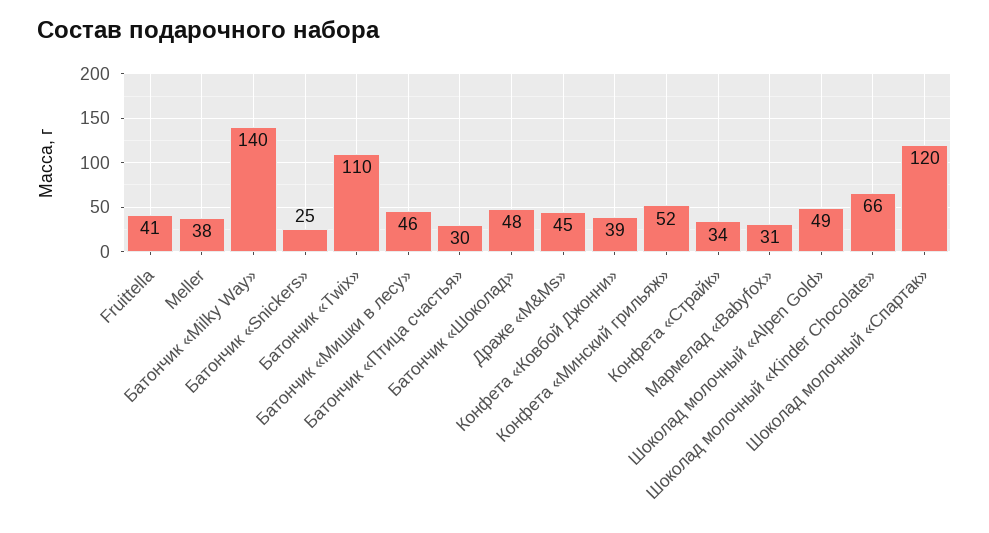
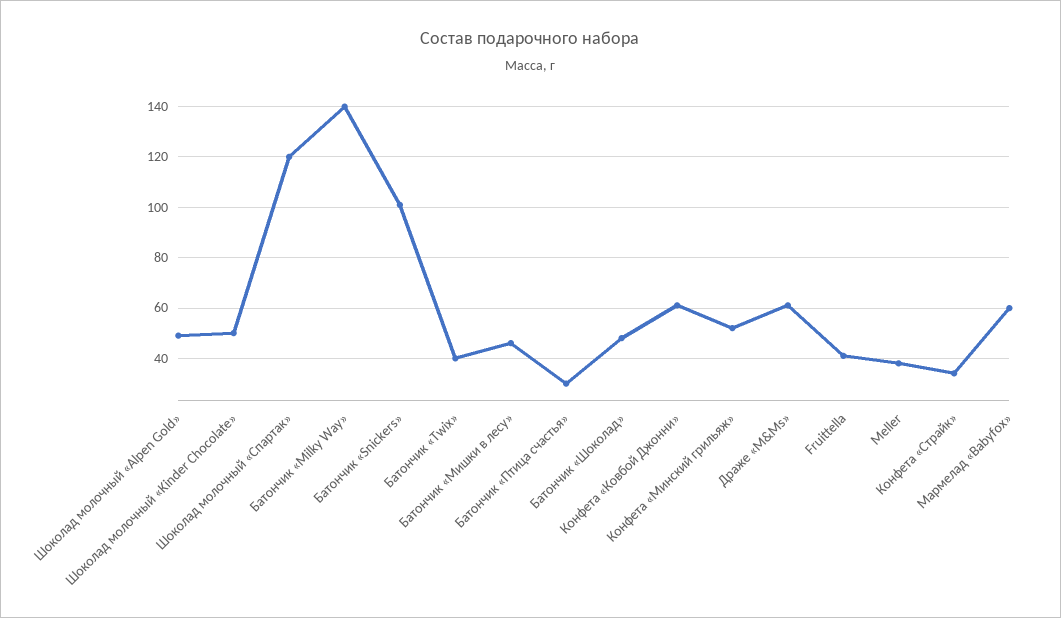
Батончик «Snickers»: 25 -> 100
Батончик «Twix»: 110 -> 40
Драже «M&Ms»: 45 -> 60
Конфета «Ковбой Джонни»: 39 -> 60
Мармелад «Babyfox»: 31 -> 60
Шоколад молочный «Kinder Chocolate»: 66 -> 50

